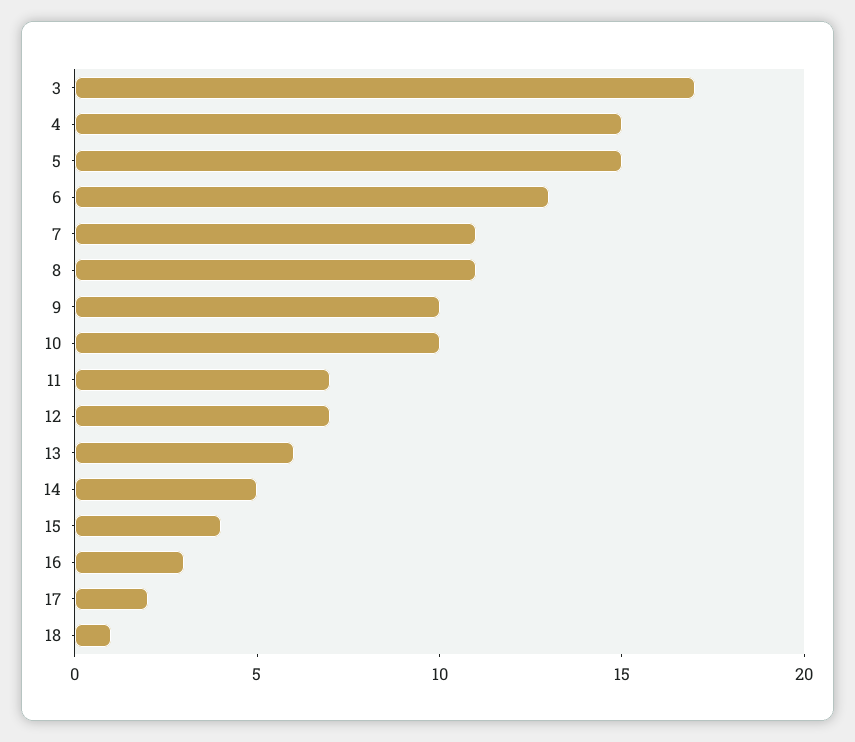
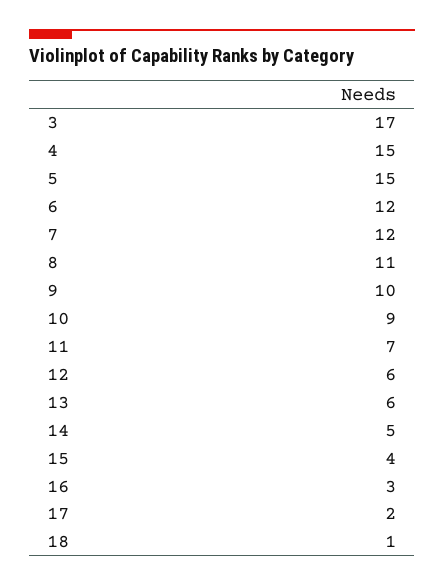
6: 13 -> 12
7: 11 -> 12
10: 10 -> 9
12: 7 -> 6

